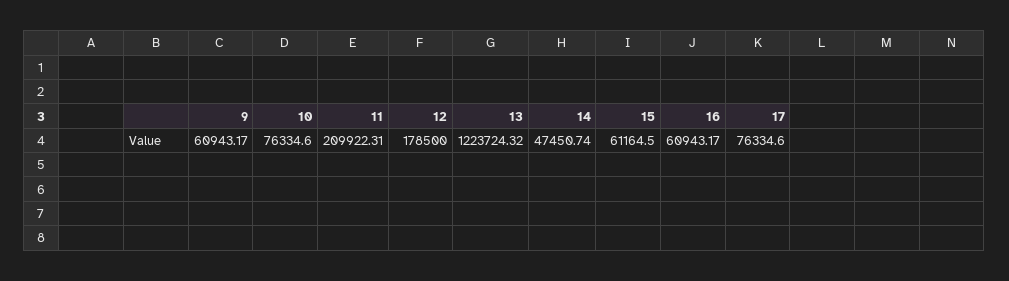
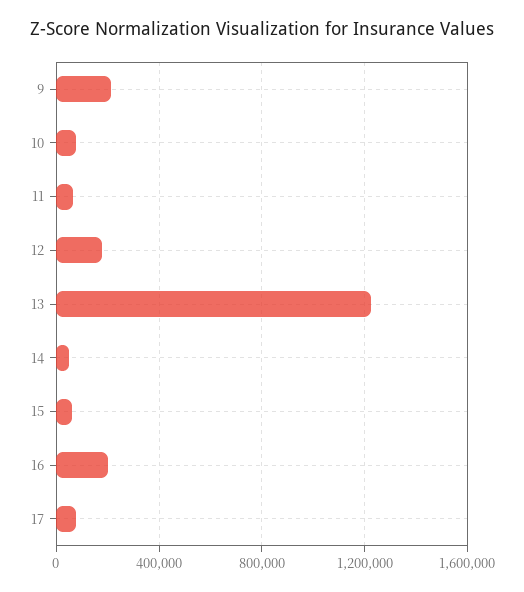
9: 60943.17 -> 200000
11: 209922.31 -> 50000
16: 60943.17 -> 200000

